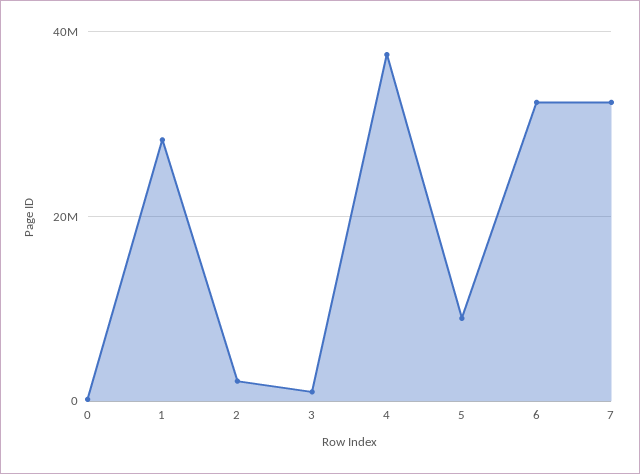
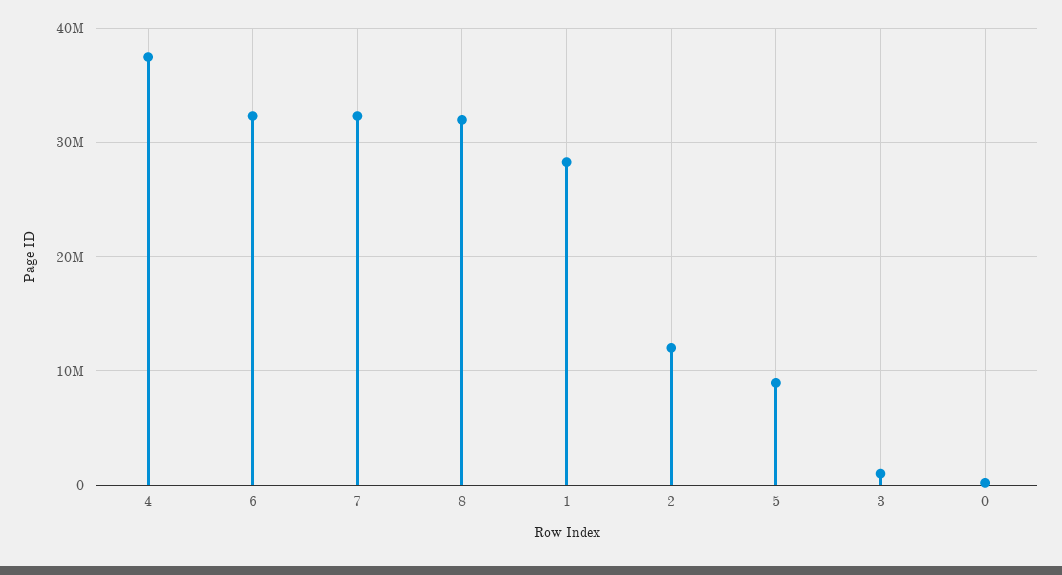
2: 2000000 -> 12000000
8: none -> 32000000

